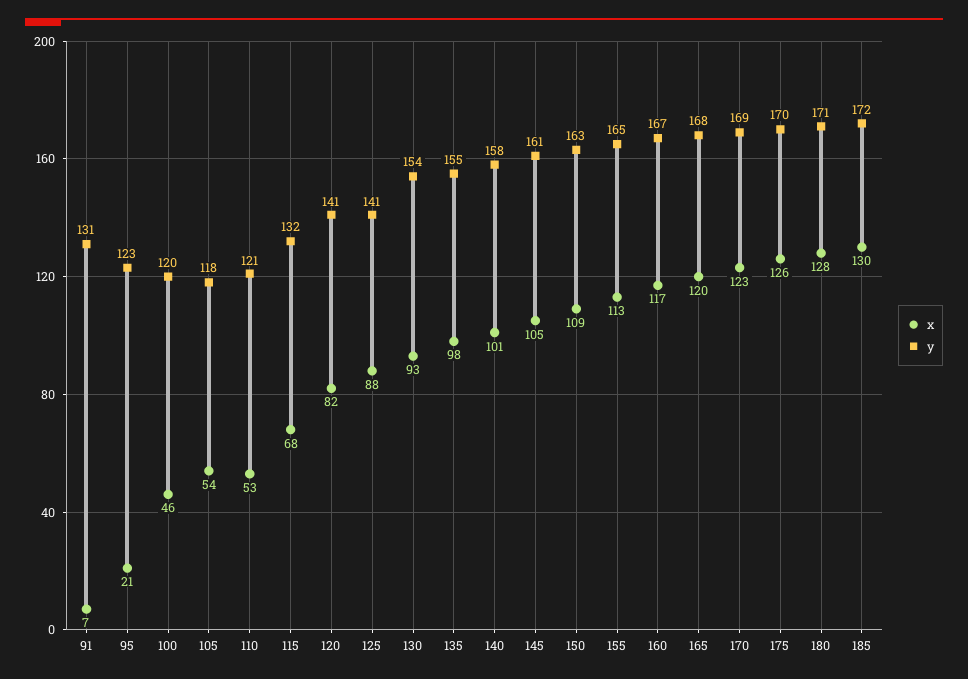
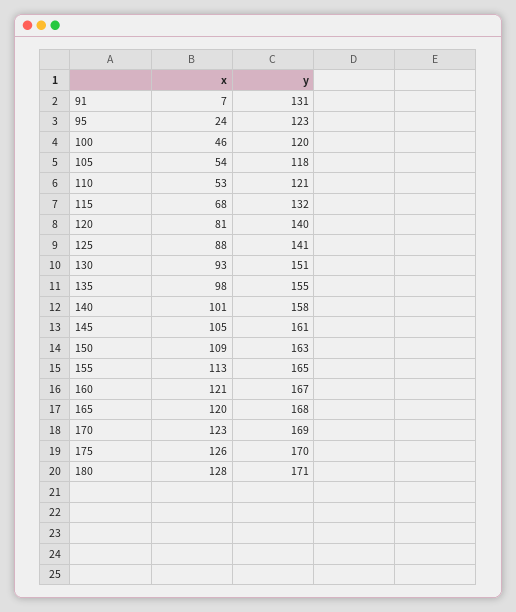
x, 95: 21 -> 24
x, 120: 82 -> 81
y, 120: 141 -> 140
y, 130: 154 -> 151
x, 160: 117 -> 121
x, 185: 130 -> none
y, 185: 172 -> none

